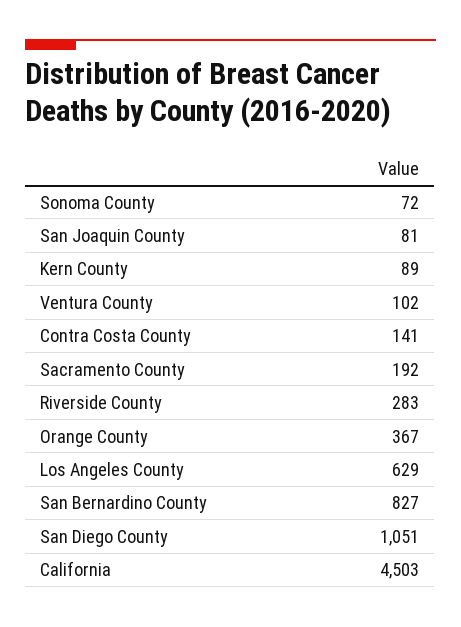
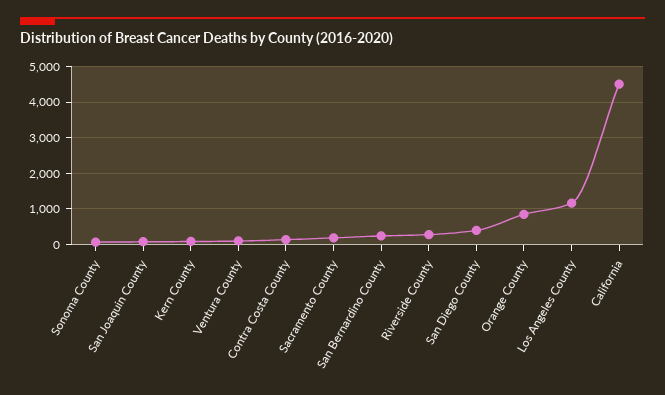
Orange County: 367 -> 800
Los Angeles County: 629 -> 1200
San Bernardino County: 827 -> 200
San Diego County: 1051 -> 400

